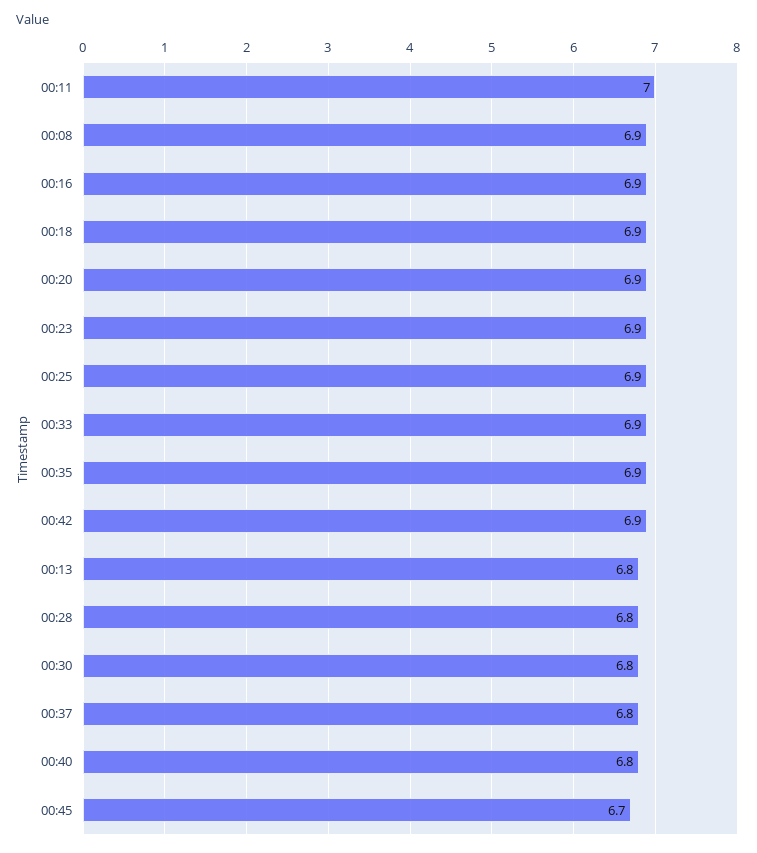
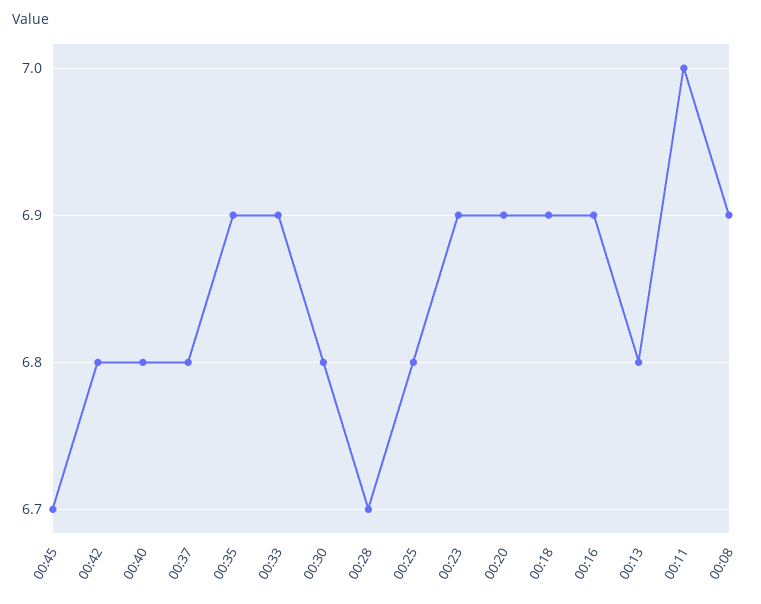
00:25: 6.9 -> 6.8
00:42: 6.9 -> 6.8
00:28: 6.8 -> 6.7

